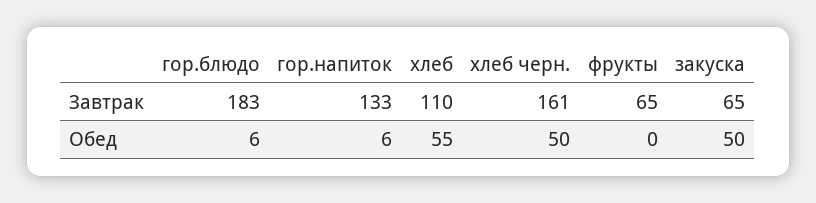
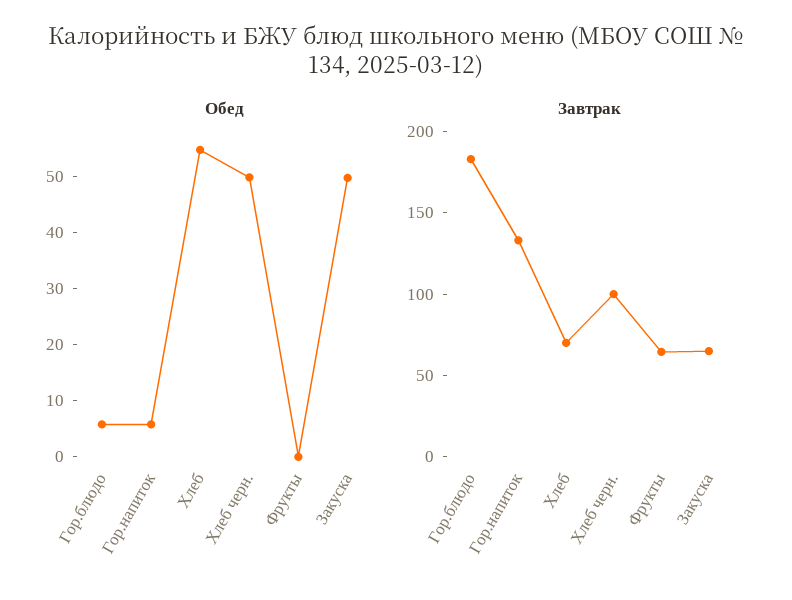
Завтрак, хлеб: 110 -> 70
Завтрак, хлеб черн.: 161 -> 100

